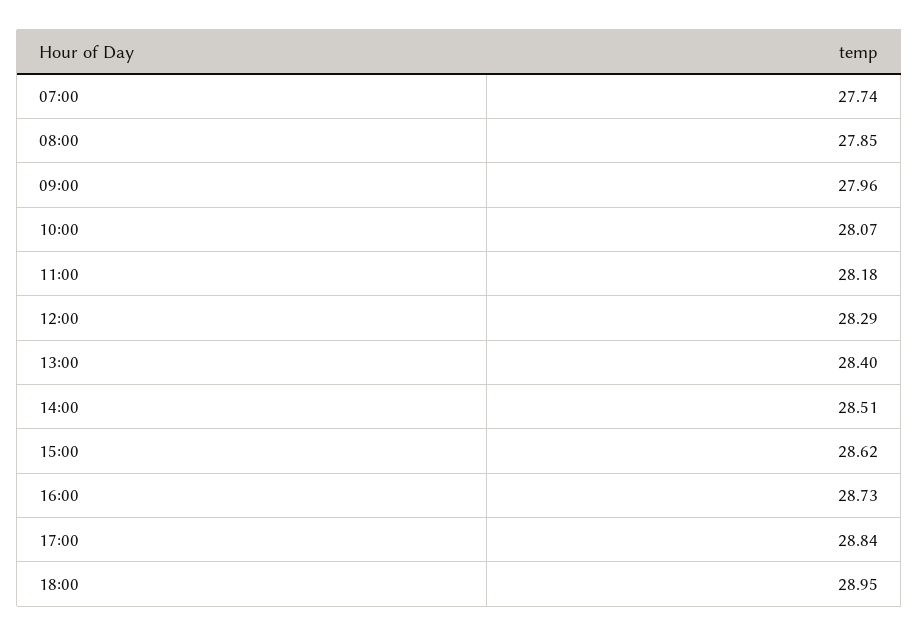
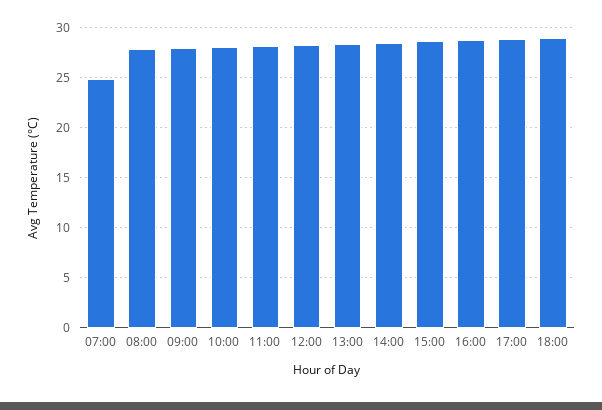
07:00: 27.74 -> 25

